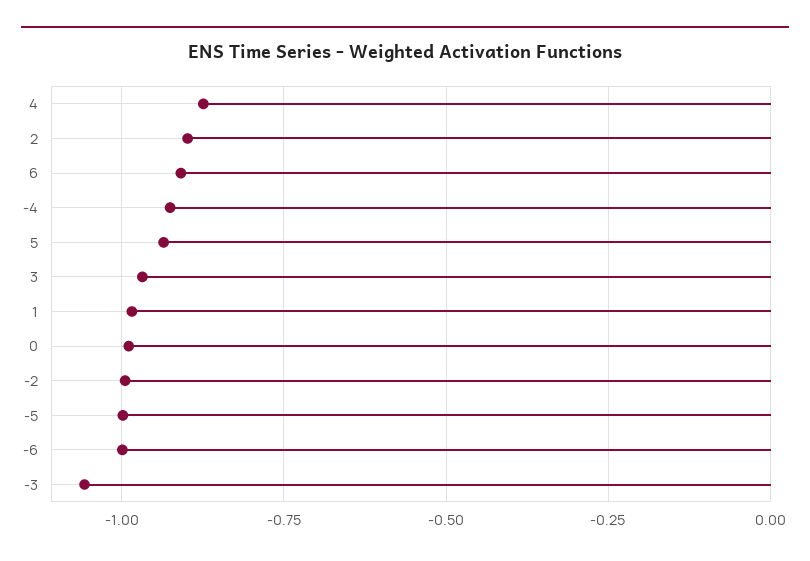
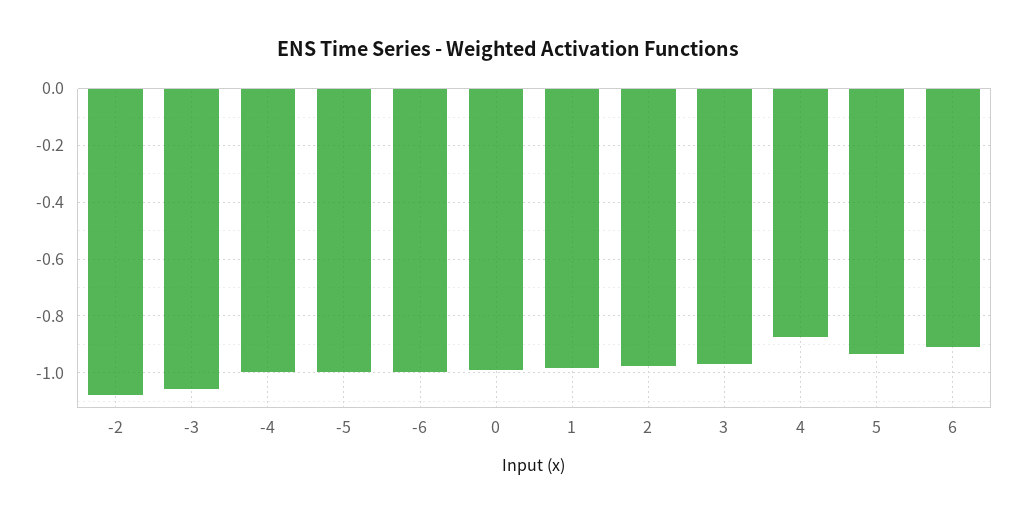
2: -0.9 -> -0.975
-4: -0.925 -> -1
-2: -1 -> -1.075

